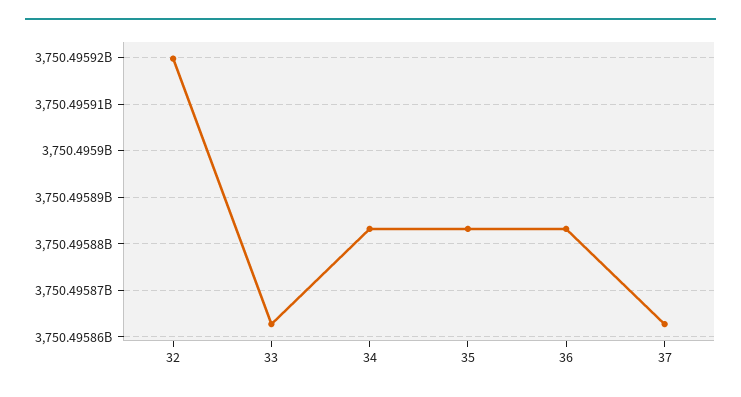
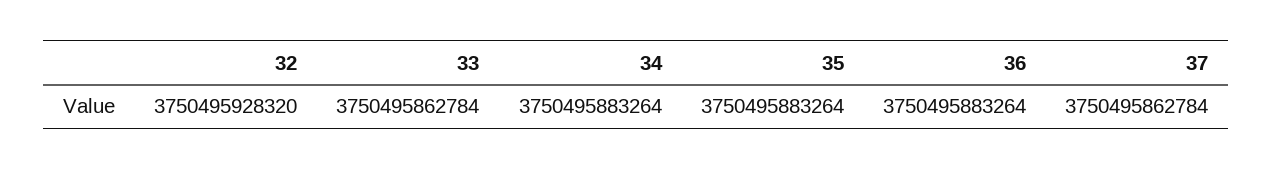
32: 3750495920000 -> 3750495928320

